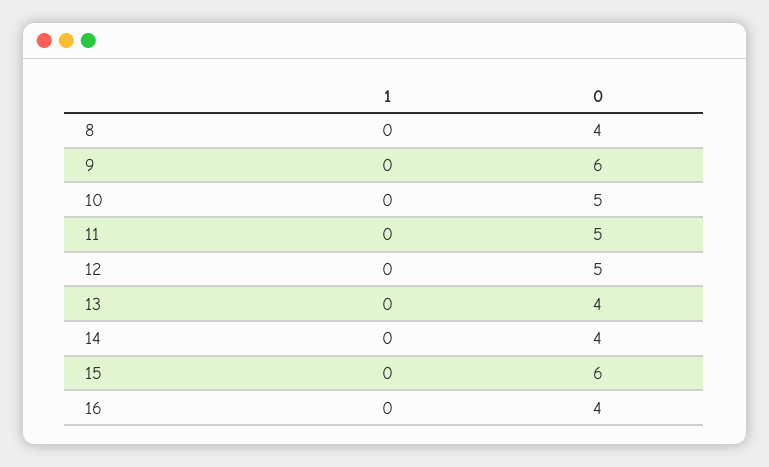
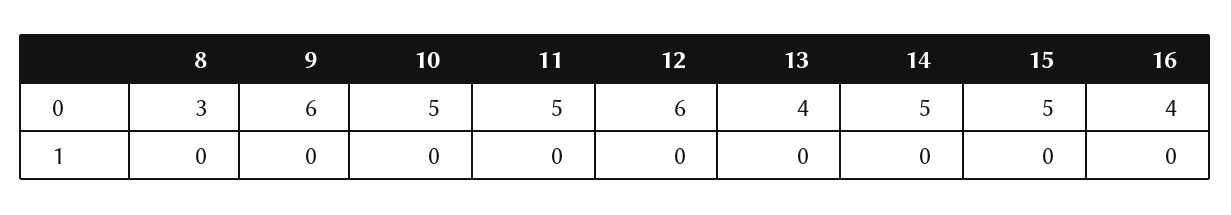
0, 8: 4 -> 3
0, 12: 5 -> 6
0, 14: 4 -> 5
0, 15: 6 -> 5

